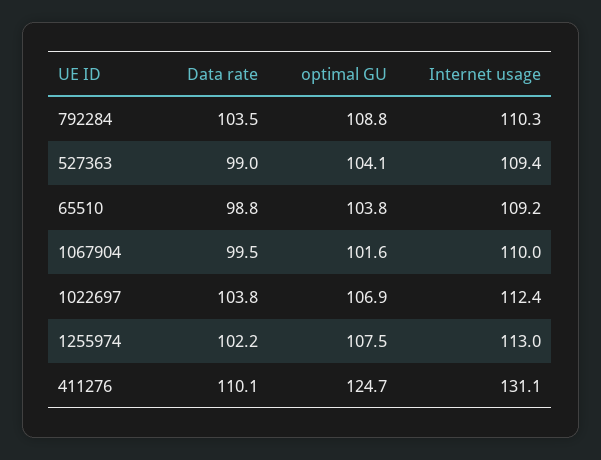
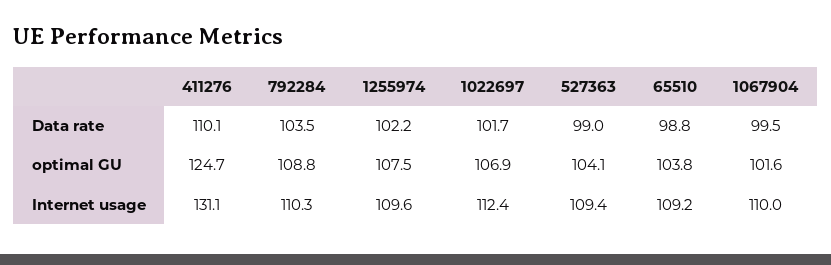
Data rate, 1022697: 103.8 -> 101.7
Internet usage, 1255974: 113 -> 109.6

